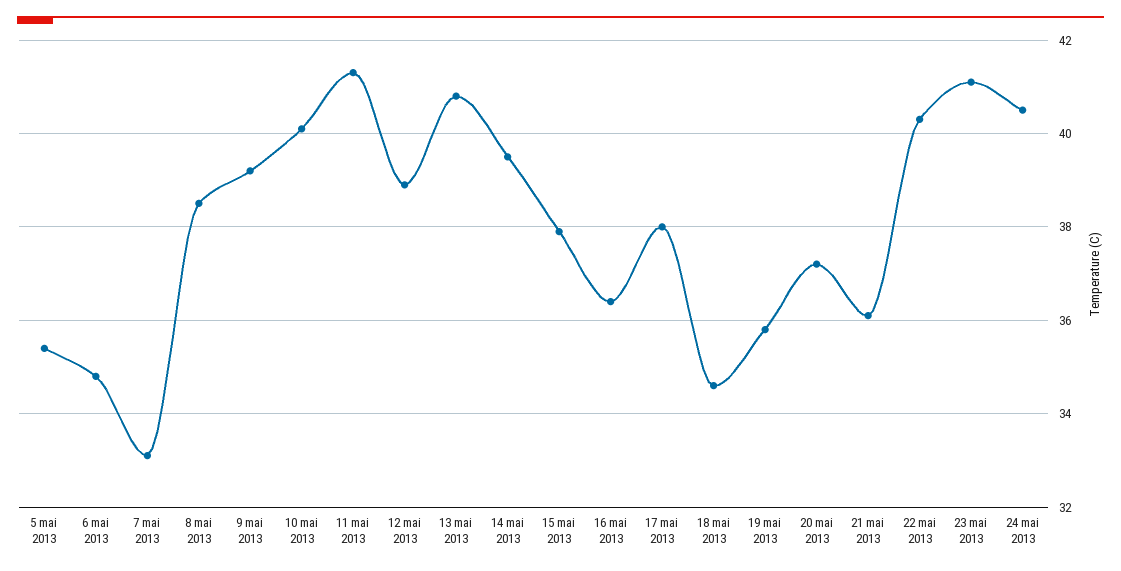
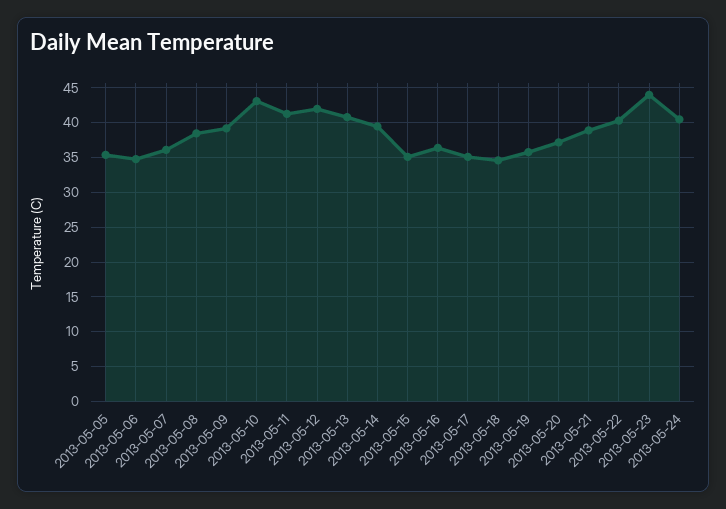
7 mai 2013: 33 -> 36
10 mai 2013: 40 -> 43
12 mai 2013: 39 -> 42
15 mai 2013: 38 -> 35
17 mai 2013: 38 -> 35
21 mai 2013: 36 -> 39
23 mai 2013: 41 -> 44

